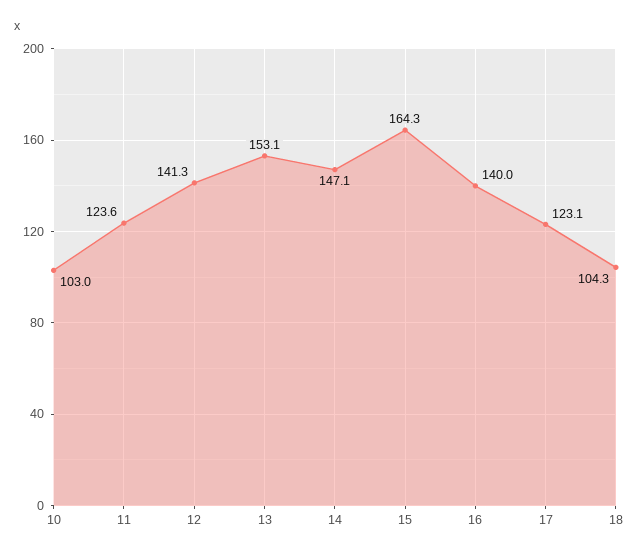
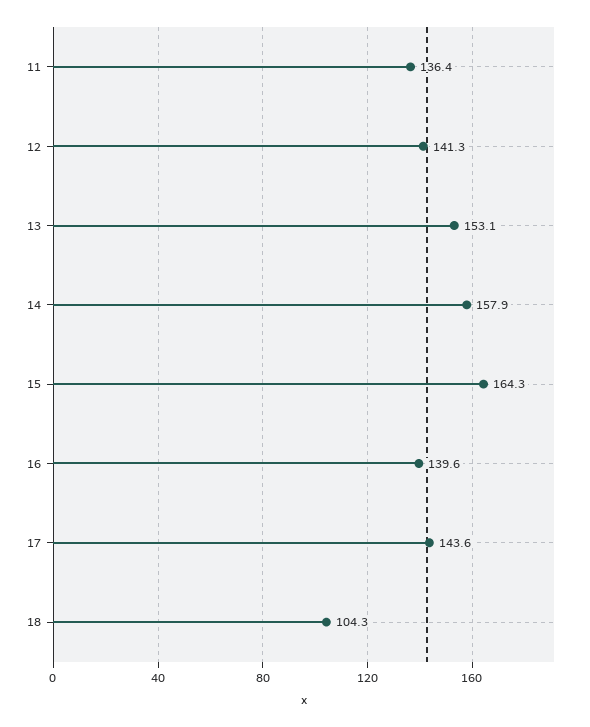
10: 103 -> none
11: 123.6 -> 136.4
14: 147.1 -> 157.9
16: 140 -> 139.6
17: 123.1 -> 143.6

